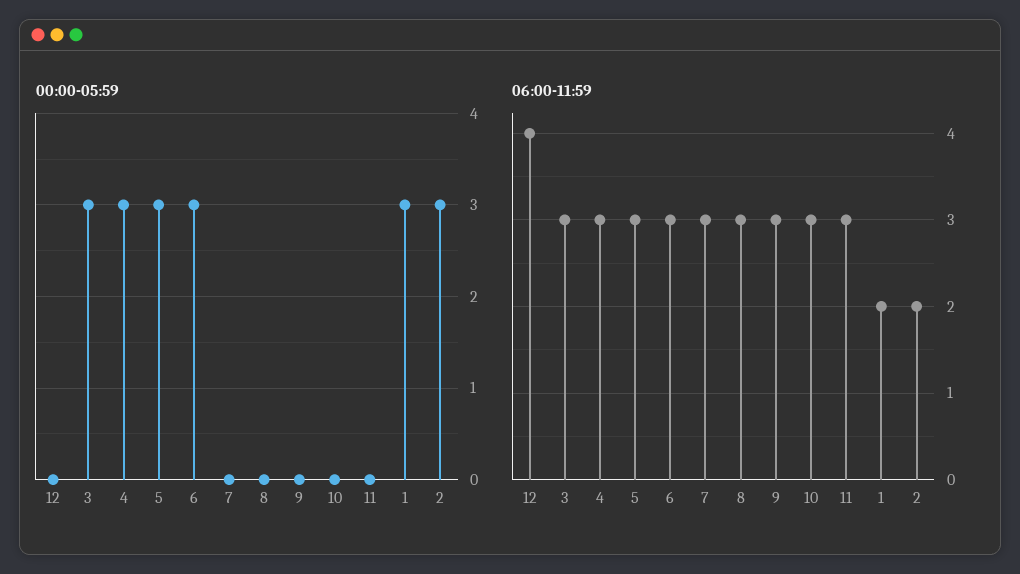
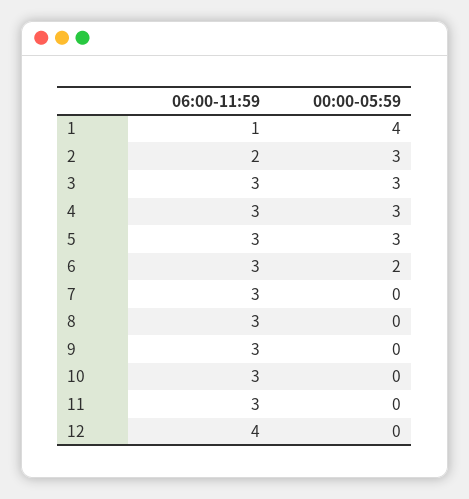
00:00-05:59, 6: 3 -> 2
00:00-05:59, 1: 3 -> 4
06:00-11:59, 1: 2 -> 1

